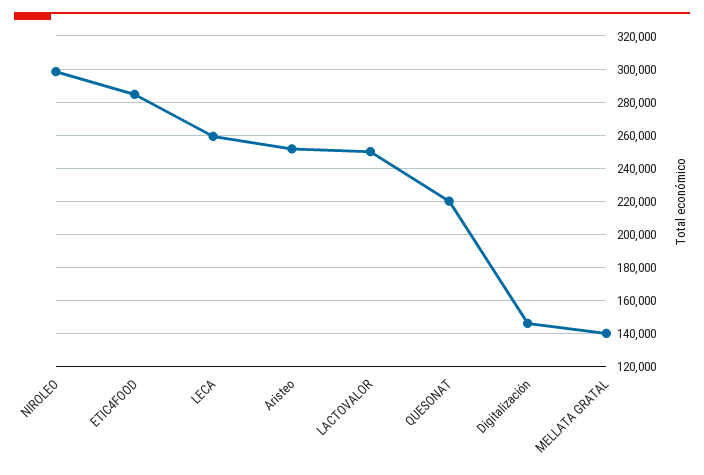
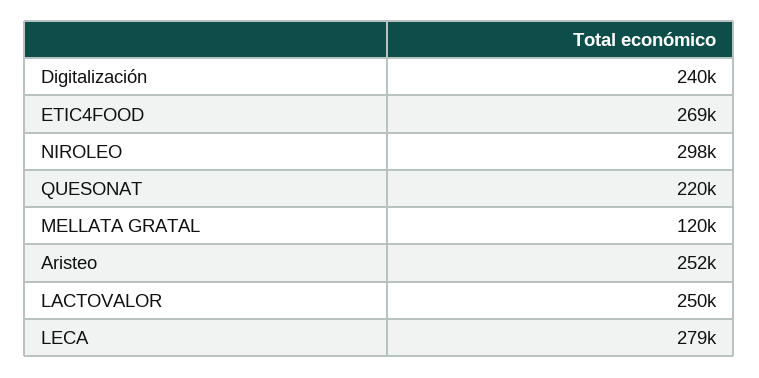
ETIC4FOOD: 285000 -> 269000
LECA: 260000 -> 279000
Digitalización: 145000 -> 240000
MELLATA GRATAL: 140000 -> 120000

